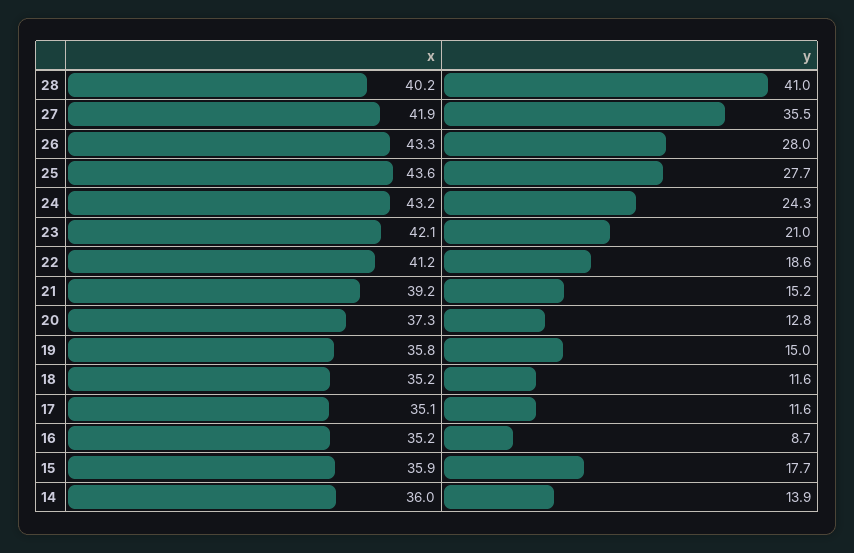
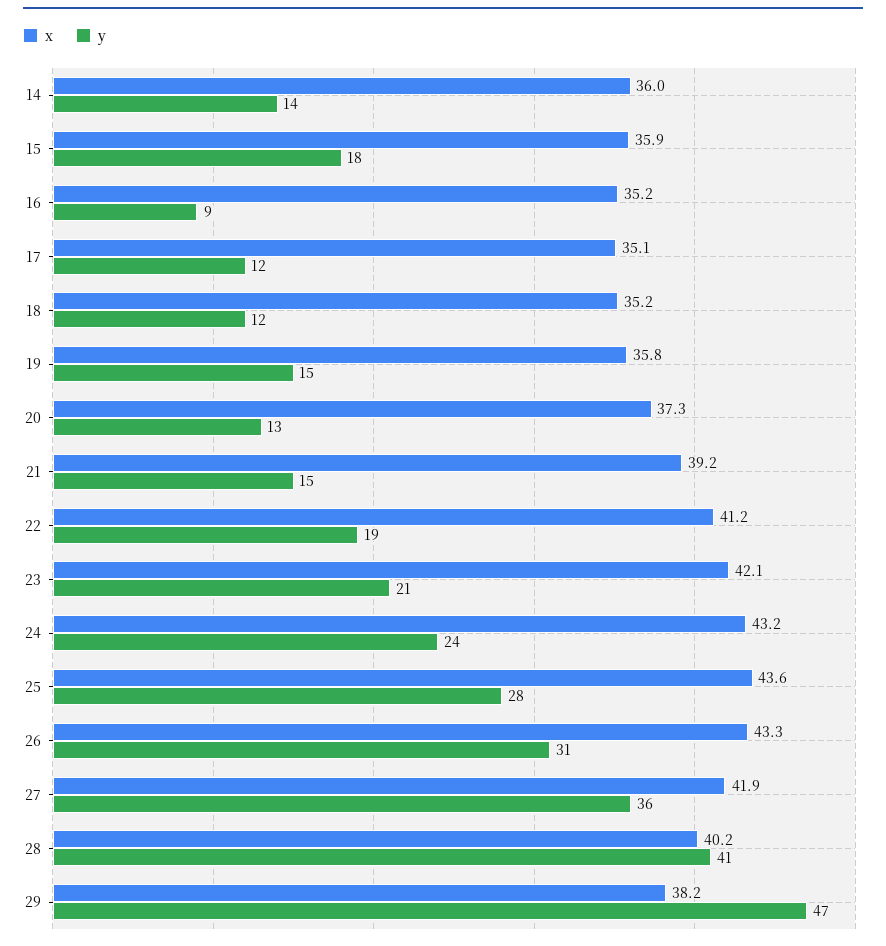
y, 26: 28 -> 31
x, 29: none -> 38.2
y, 29: none -> 47

